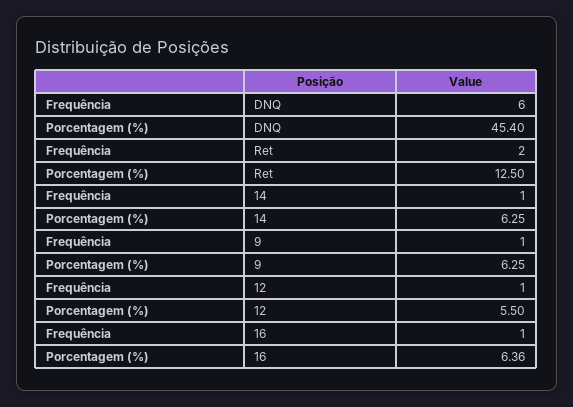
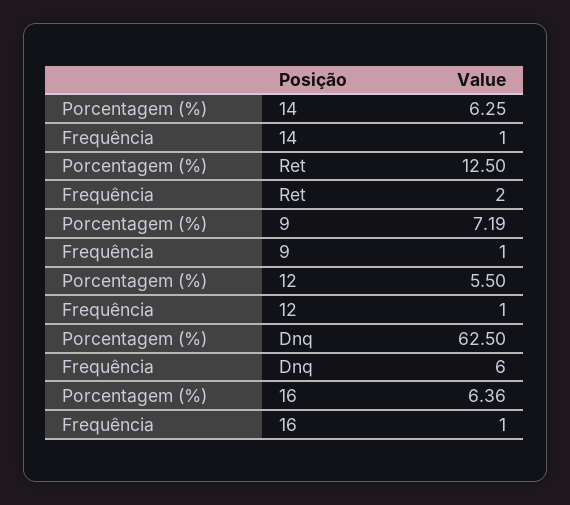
Porcentagem (%), DNQ: 45.4 -> 62.5
Porcentagem (%), 9: 6.25 -> 7.19

